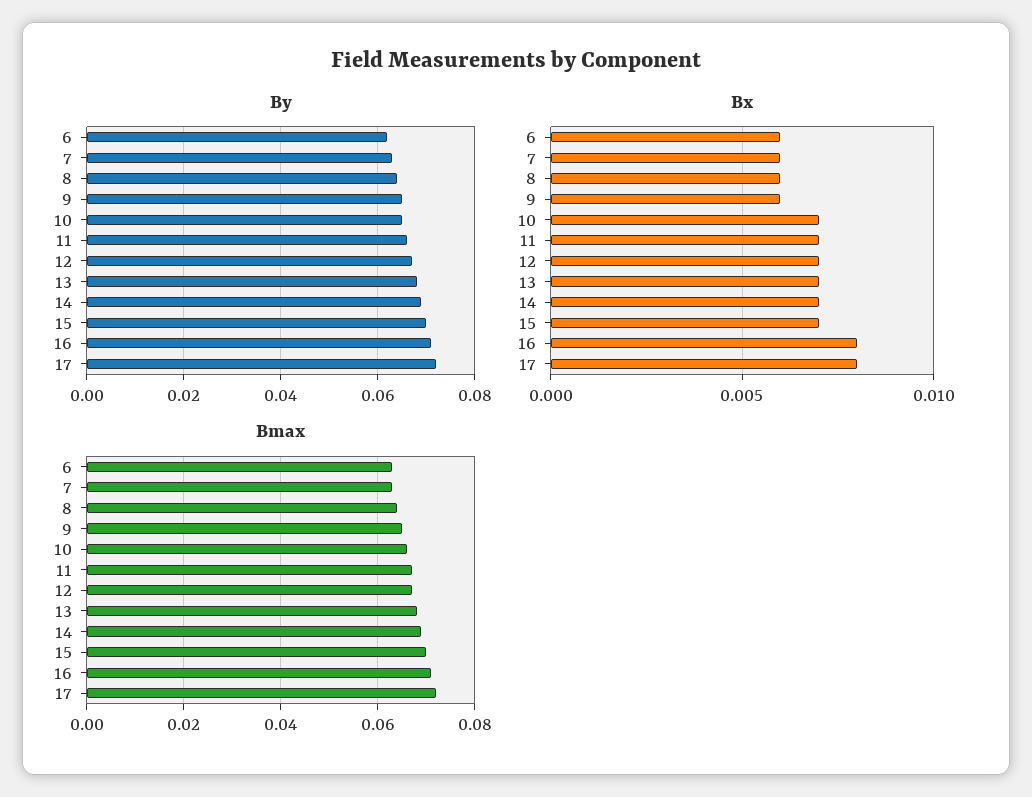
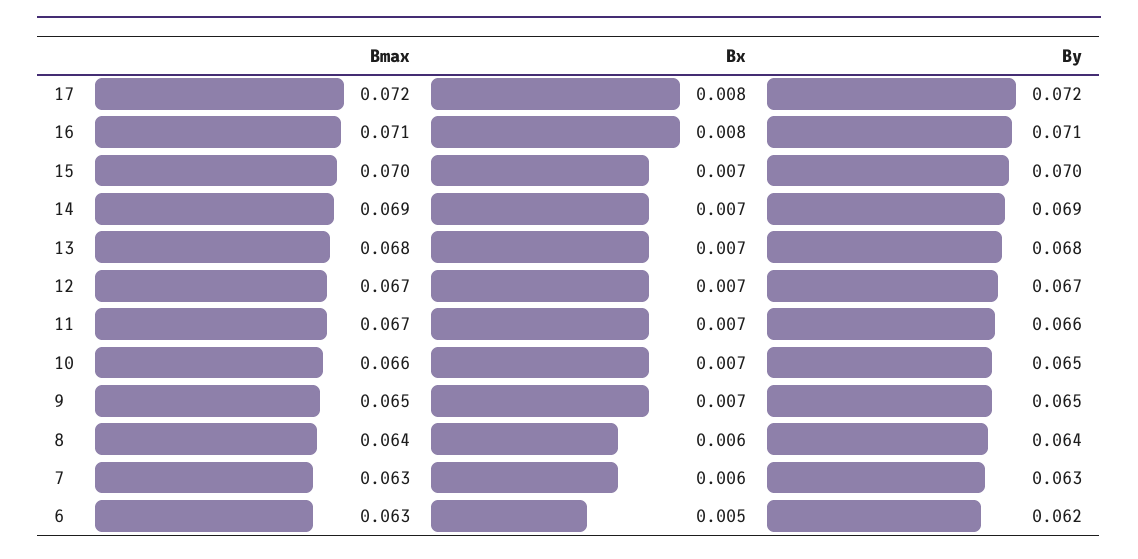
Bx, 6: 0.006 -> 0.005
Bx, 9: 0.006 -> 0.007

